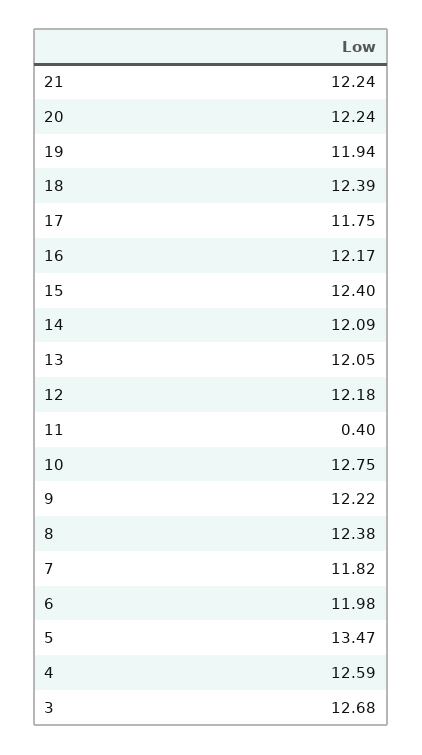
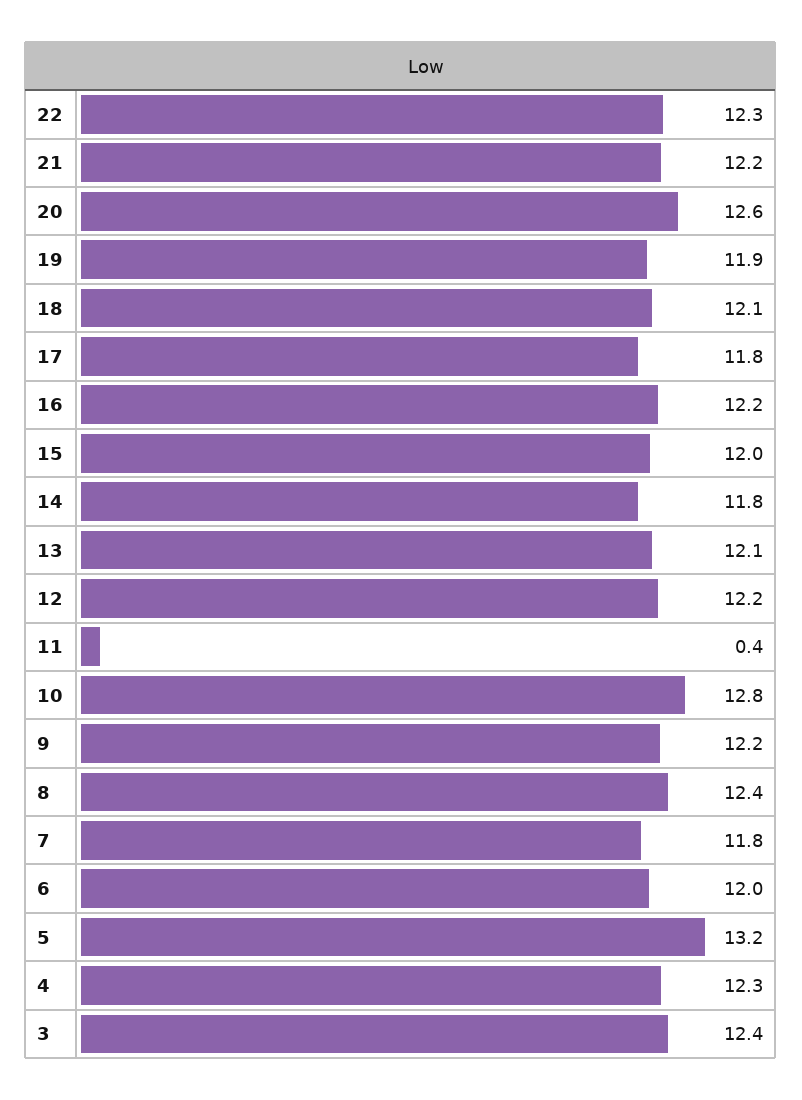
20: 12.24 -> 12.6
18: 12.39 -> 12.1
15: 12.4 -> 12
14: 12.09 -> 11.8
5: 13.47 -> 13.2
4: 12.59 -> 12.3
3: 12.68 -> 12.4
22: none -> 12.3

